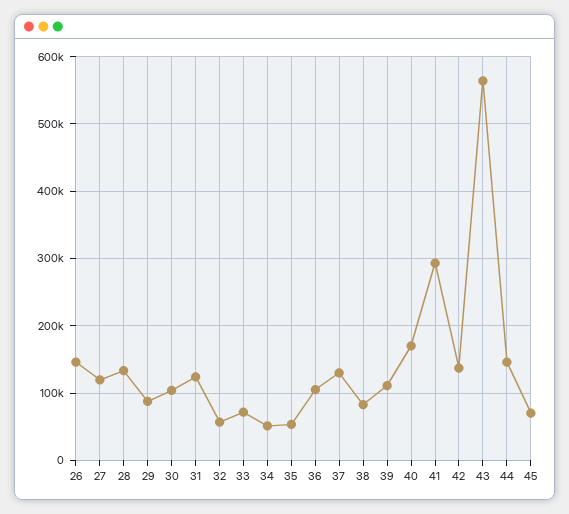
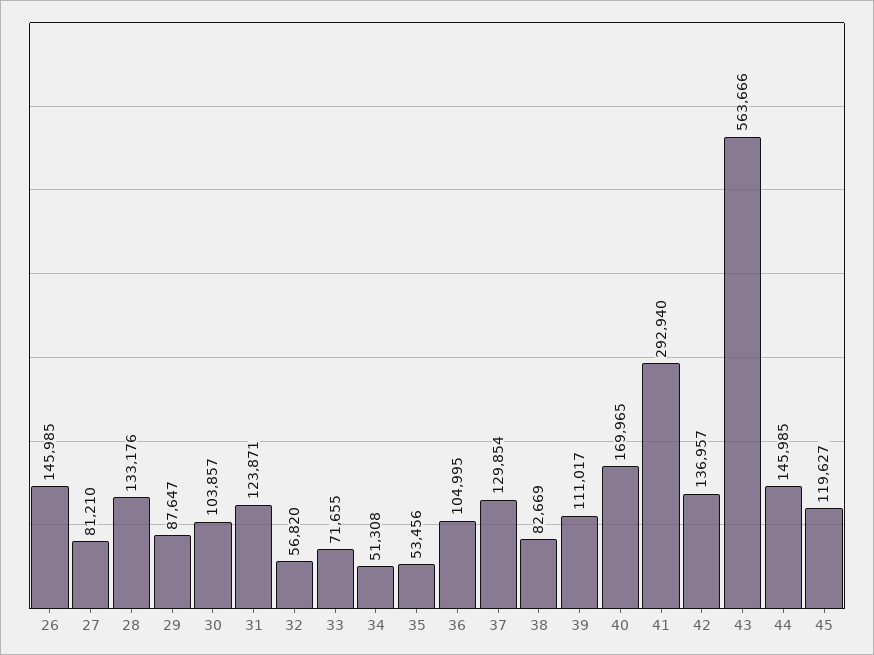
27: 120000 -> 81210
45: 70000 -> 119627

